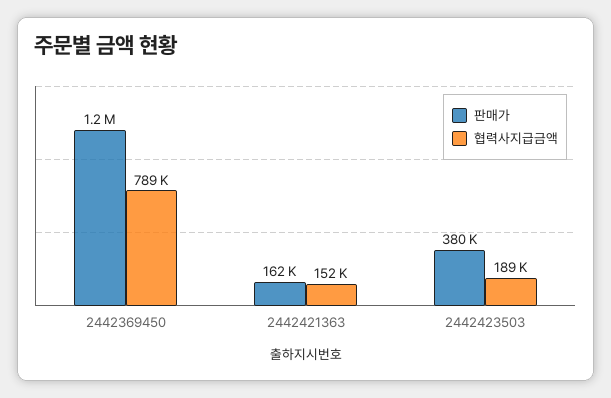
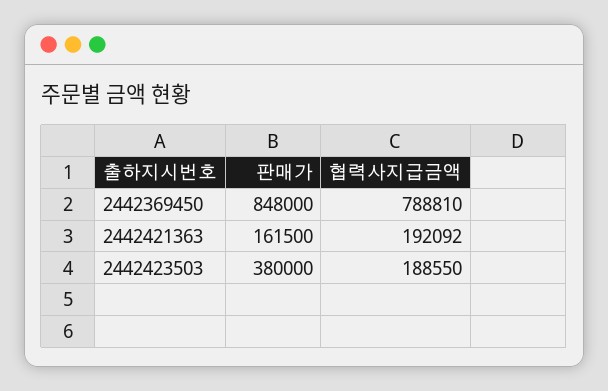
판매가, 2442369450: 1200000 -> 848000
협력사지급금액, 2442421363: 152000 -> 192092

